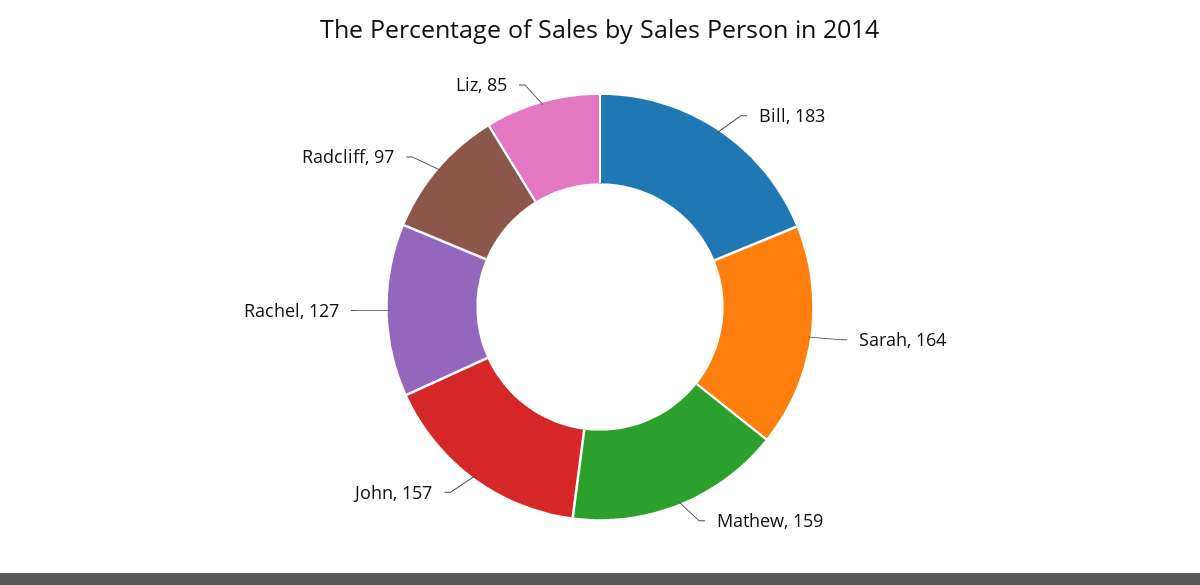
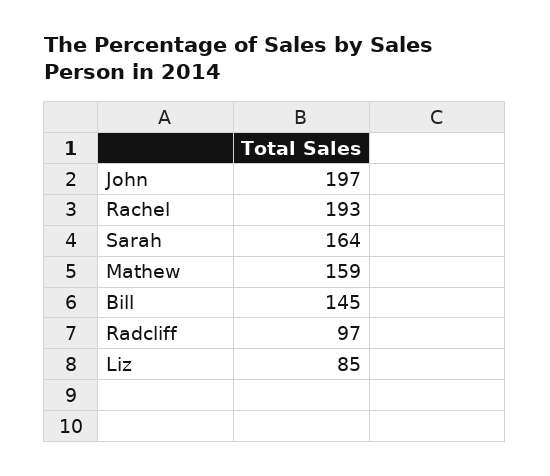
Bill: 183 -> 145
John: 157 -> 197
Rachel: 127 -> 193

